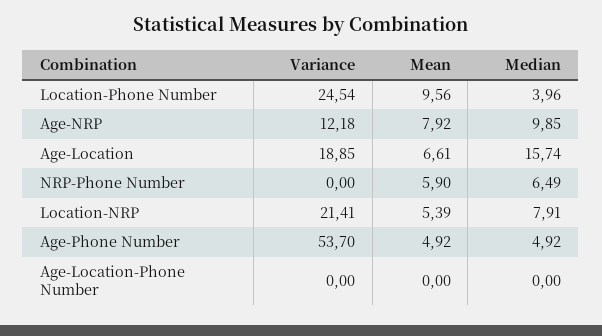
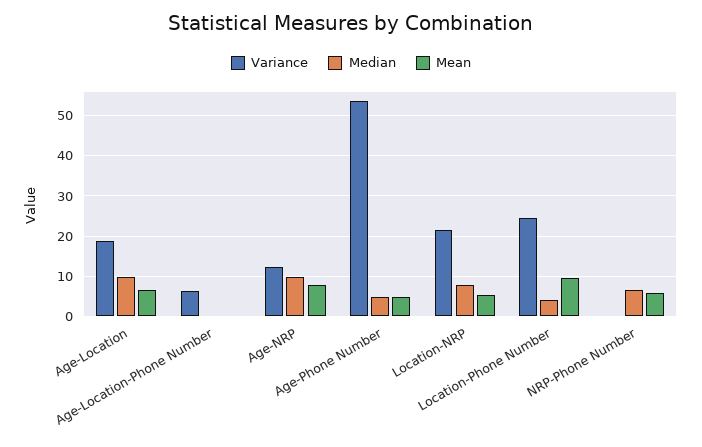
Median, Age-Location: 15.74 -> 10
Variance, Age-Location-Phone Number: 0 -> 6

